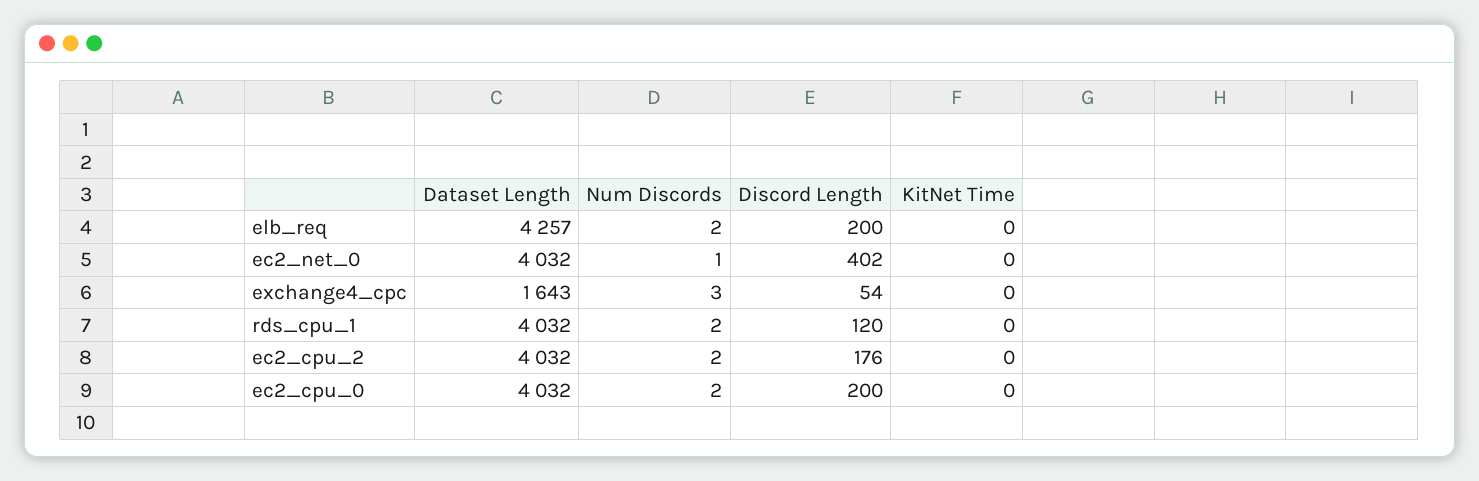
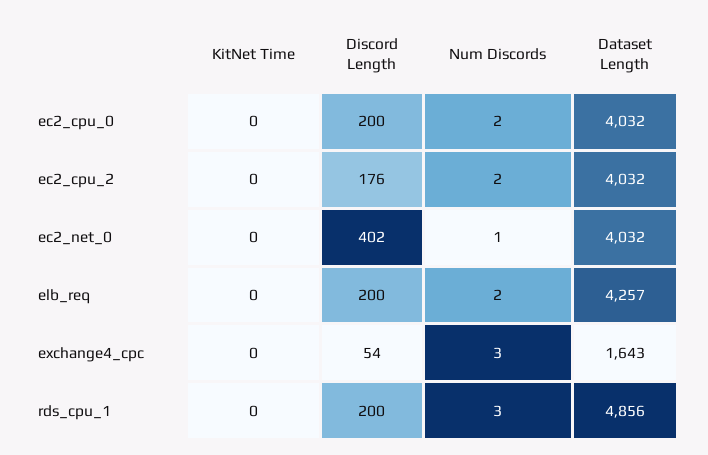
Dataset Length, rds_cpu_1: 4032 -> 4856
Num Discords, rds_cpu_1: 2 -> 3
Discord Length, rds_cpu_1: 120 -> 200

